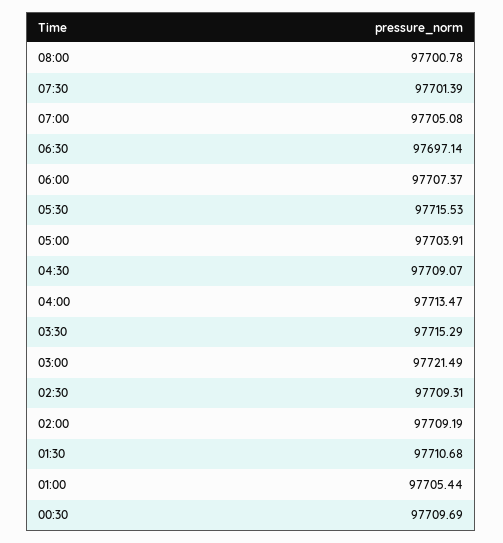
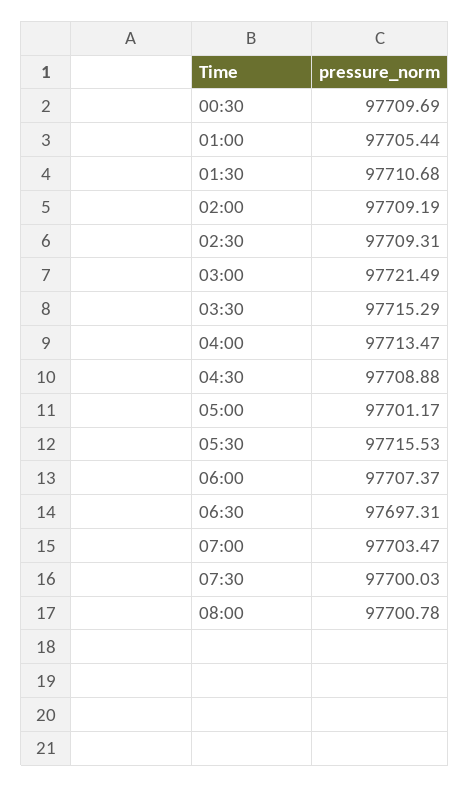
07:30: 97701.39 -> 97700.03
07:00: 97705.08 -> 97703.47
06:30: 97697.14 -> 97697.31
05:00: 97703.91 -> 97701.17
04:30: 97709.07 -> 97708.88

